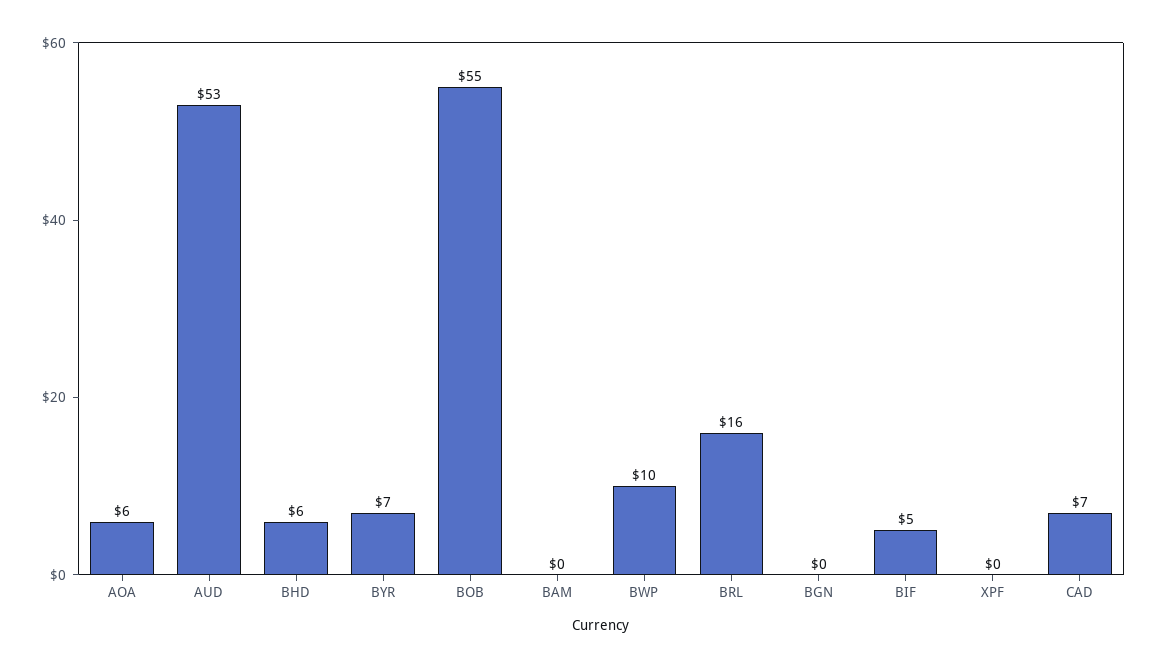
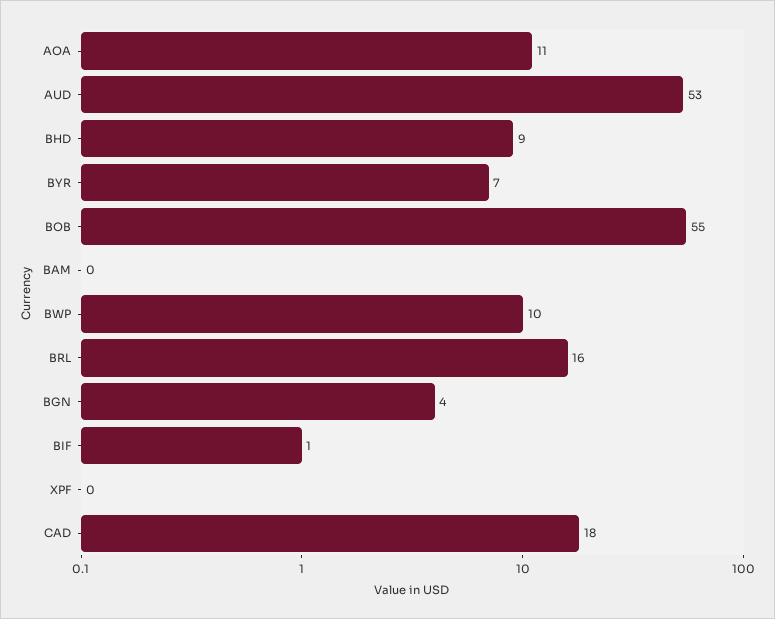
AOA: 6 -> 11
BHD: 6 -> 9
BGN: 0 -> 4
BIF: 5 -> 1
CAD: 7 -> 18

